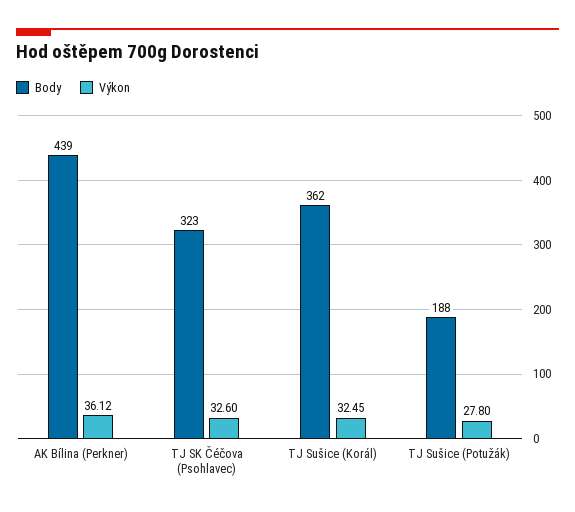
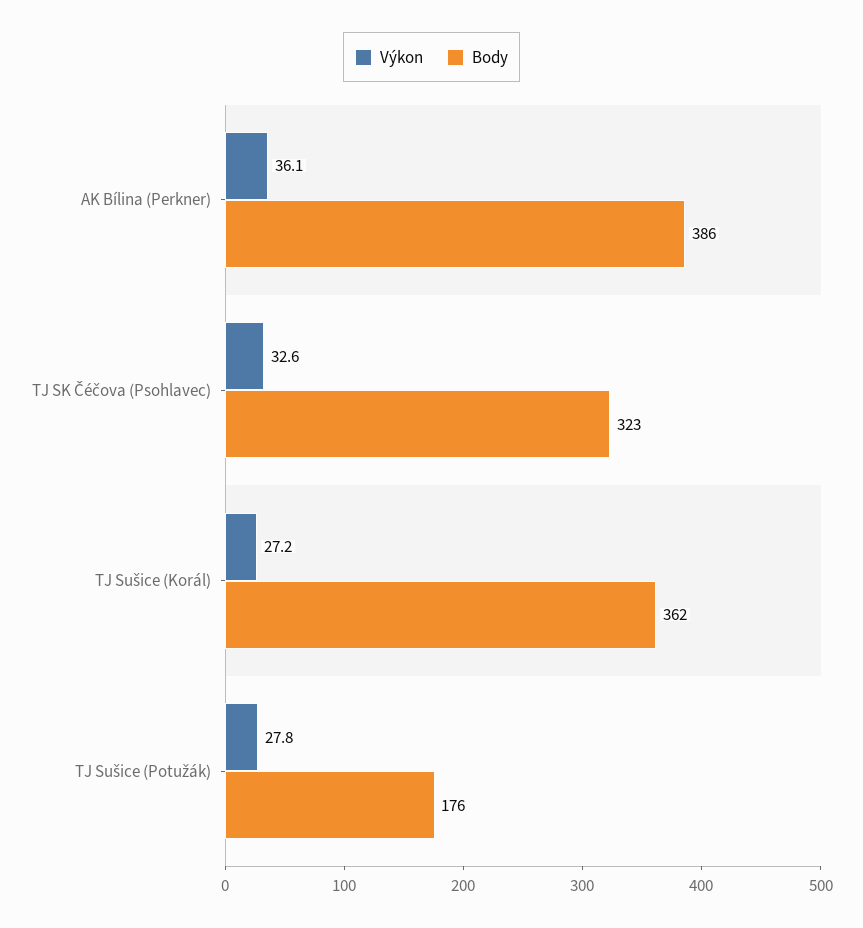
Body, AK Bílina (Perkner): 439 -> 386
Výkon, TJ Sušice (Korál): 32.45 -> 27.2
Body, TJ Sušice (Potužák): 188 -> 176

